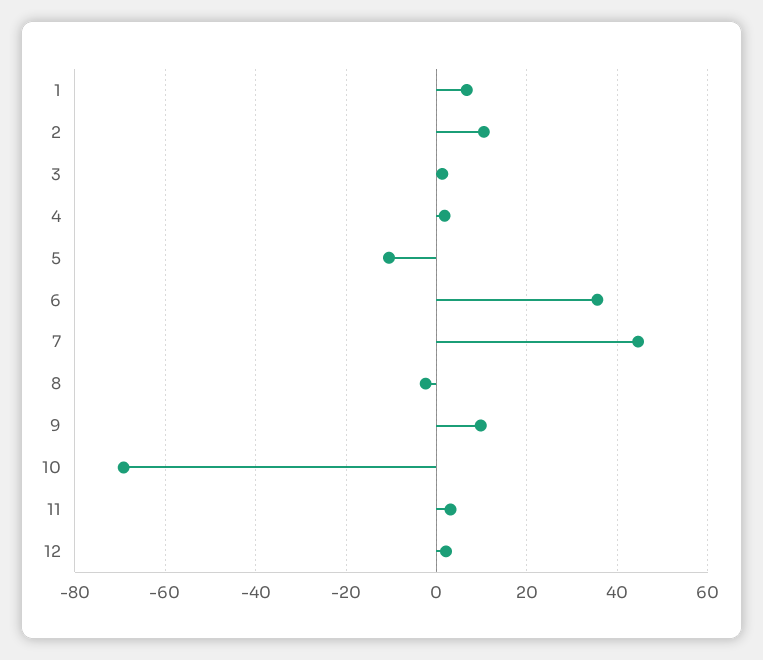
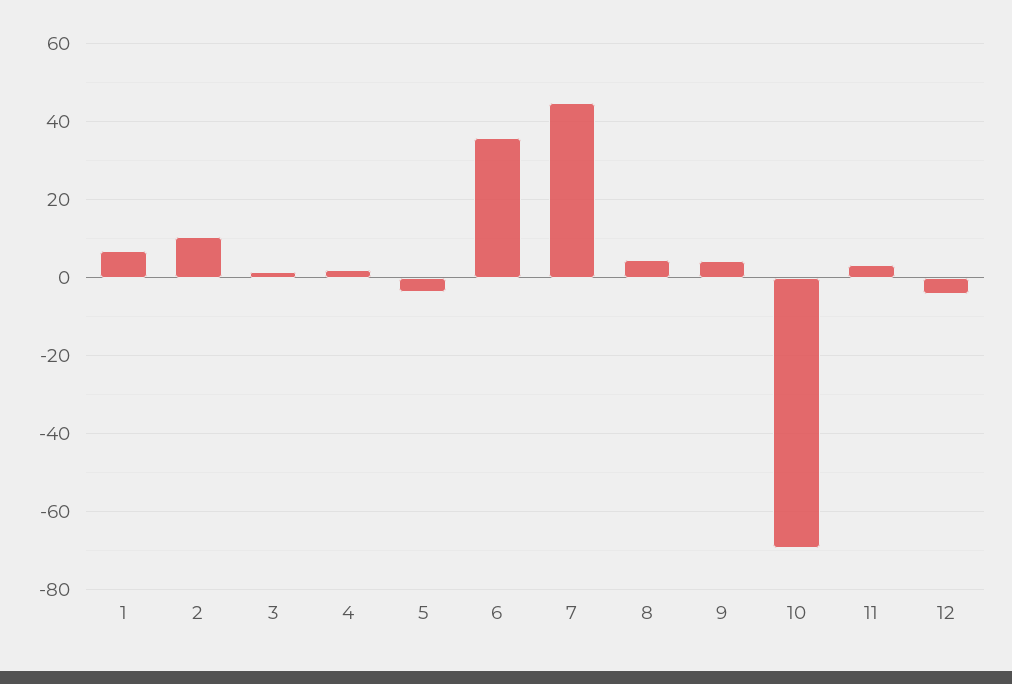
5: -10 -> -4
8: -2 -> 4
9: 10 -> 4
12: 2 -> -4

